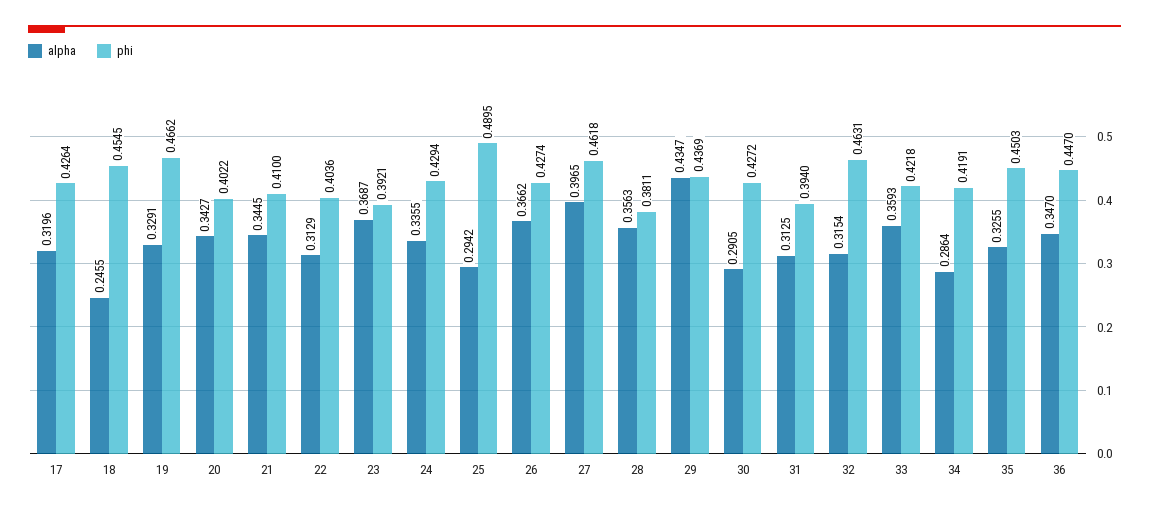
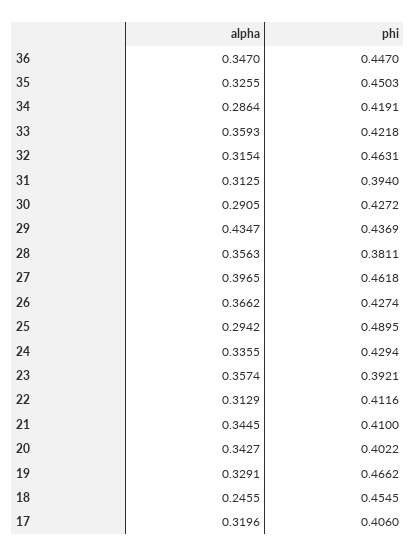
phi, 17: 0.4264 -> 0.406
phi, 22: 0.4036 -> 0.4116
alpha, 23: 0.3687 -> 0.3574

